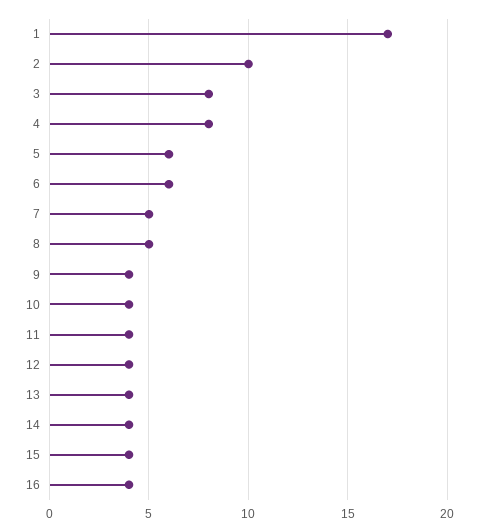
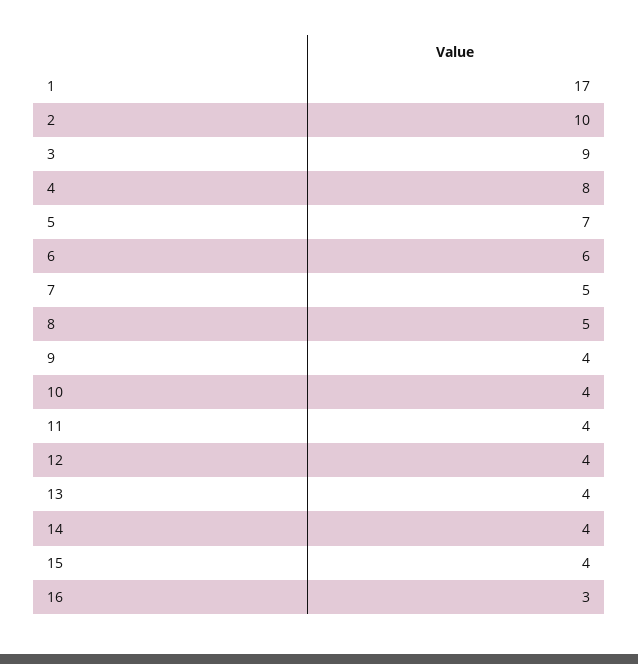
3: 8 -> 9
5: 6 -> 7
16: 4 -> 3

